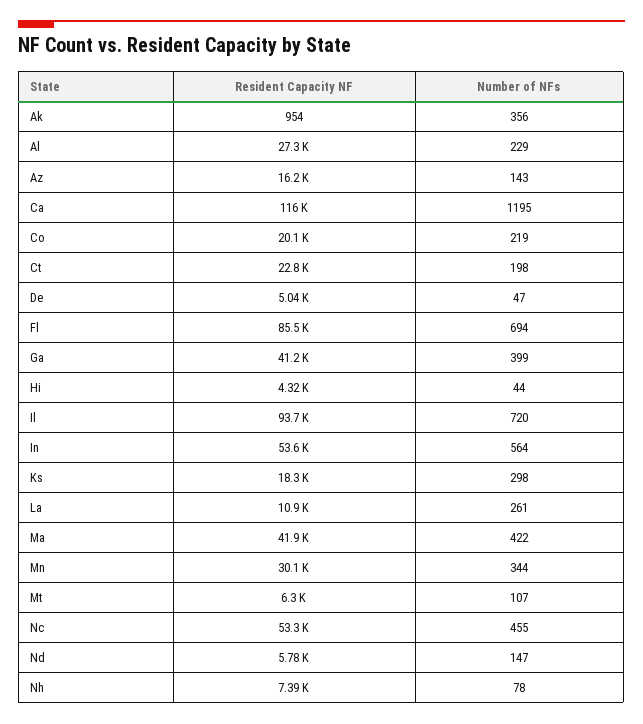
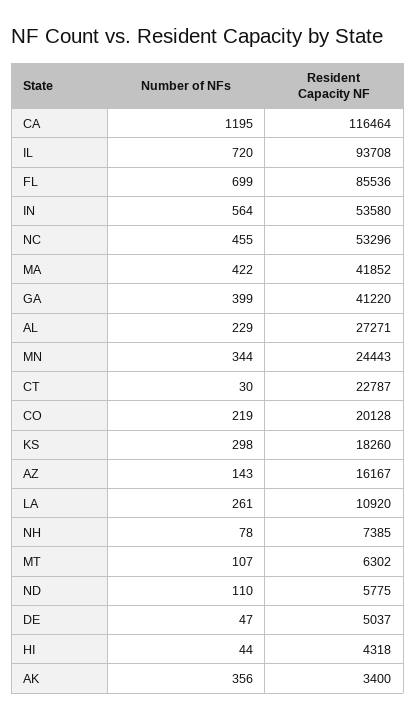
Resident Capacity NF, Ak: 954 -> 3400
Number of NFs, Ct: 198 -> 30
Number of NFs, Fl: 694 -> 699
Resident Capacity NF, Mn: 30100 -> 24443
Number of NFs, Nd: 147 -> 110

